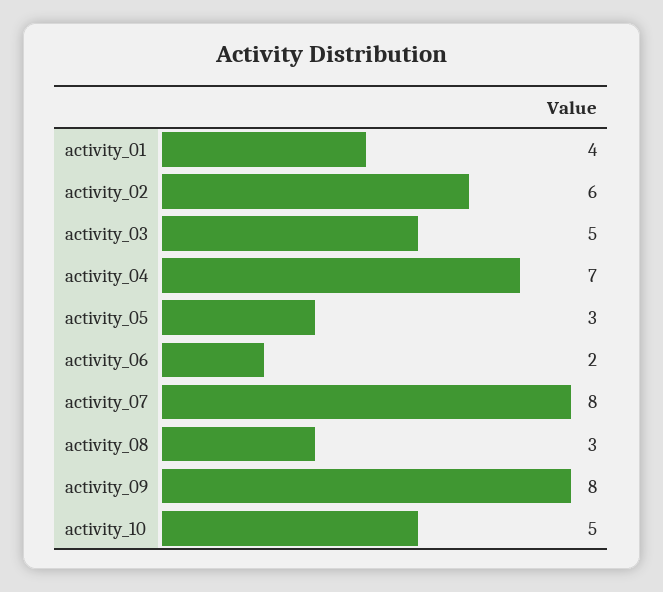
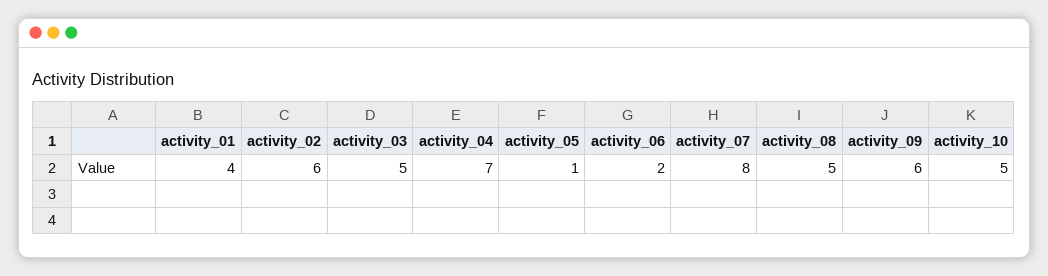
activity_05: 3 -> 1
activity_08: 3 -> 5
activity_09: 8 -> 6

